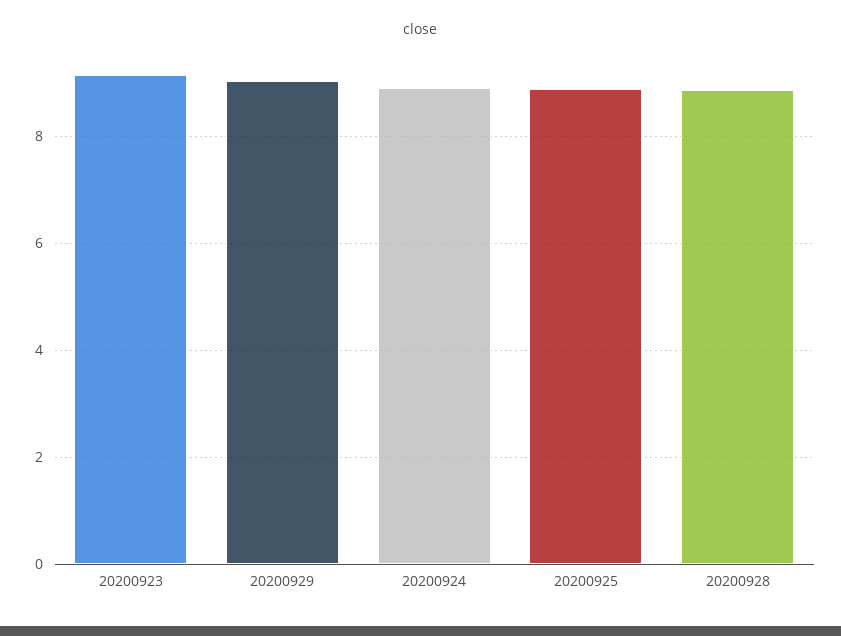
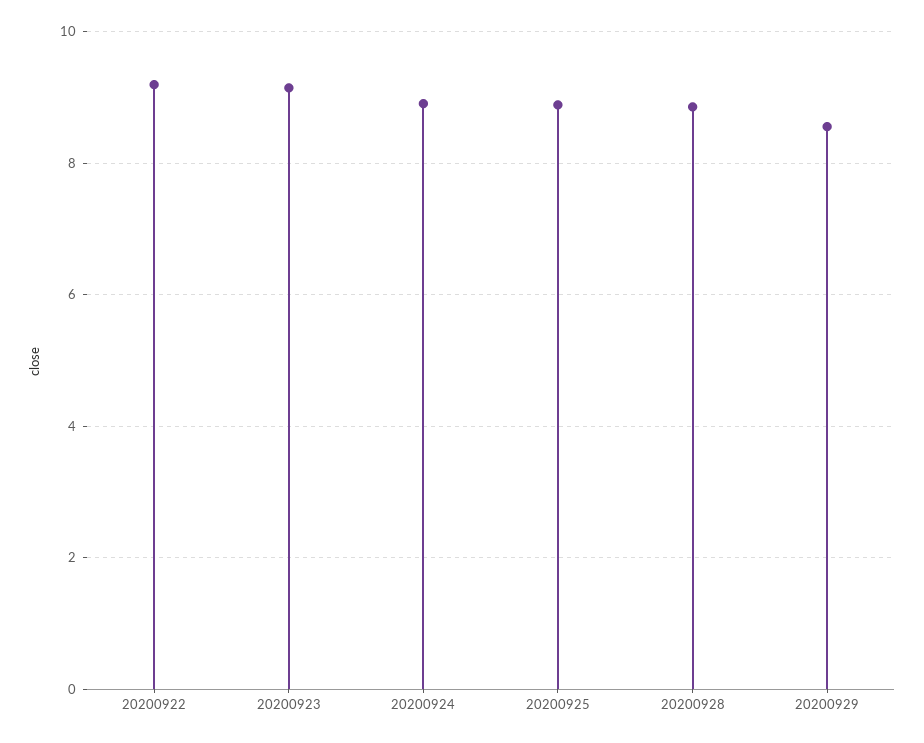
20200929: 9 -> 8.6
20200922: none -> 9.2

